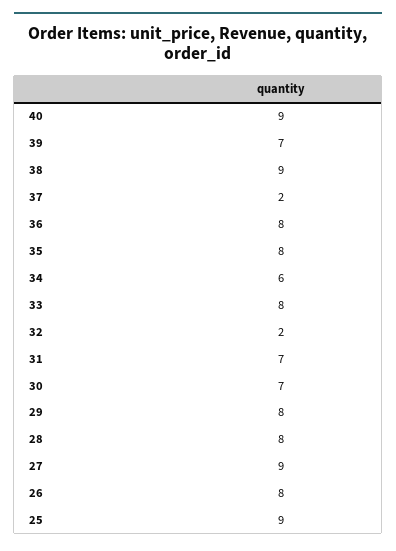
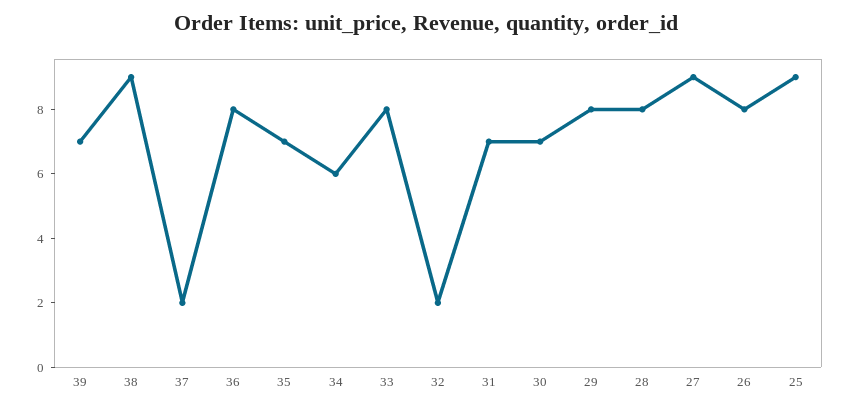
40: 9 -> none
35: 8 -> 7

